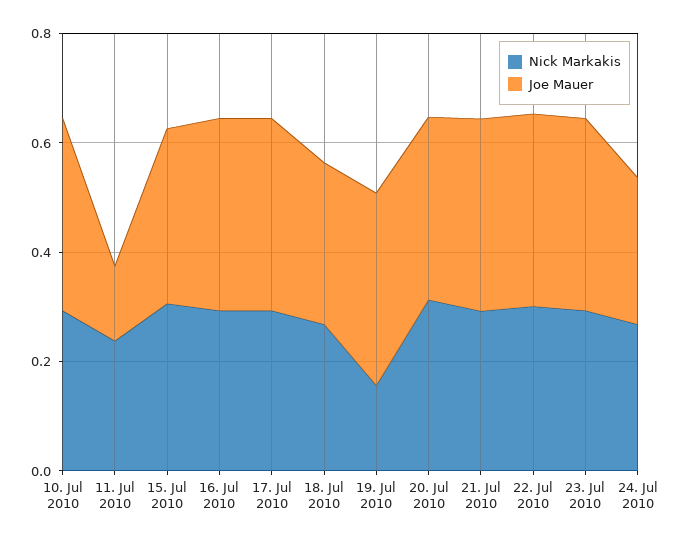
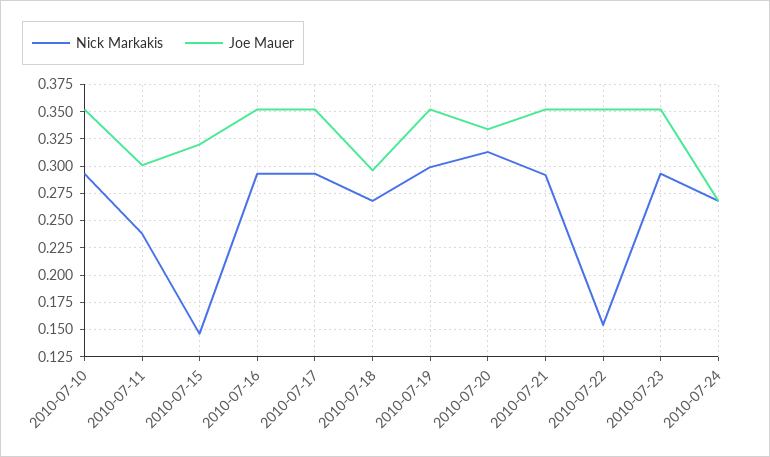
Joe Mauer, 11. Jul 2010: 0.15 -> 0.3
Nick Markakis, 15. Jul 2010: 0.3 -> 0.15
Nick Markakis, 19. Jul 2010: 0.15 -> 0.3
Nick Markakis, 22. Jul 2010: 0.3 -> 0.15

